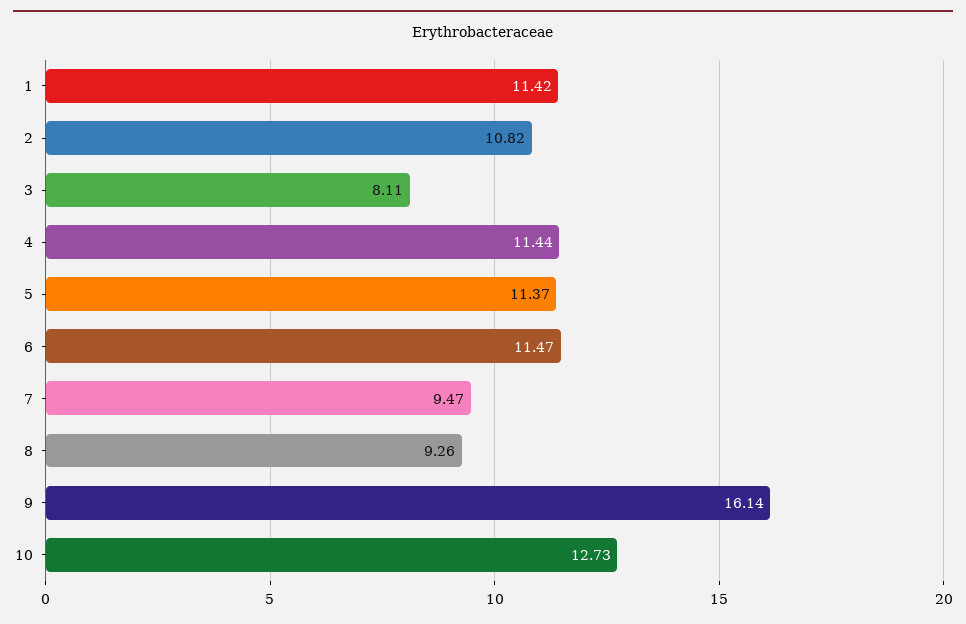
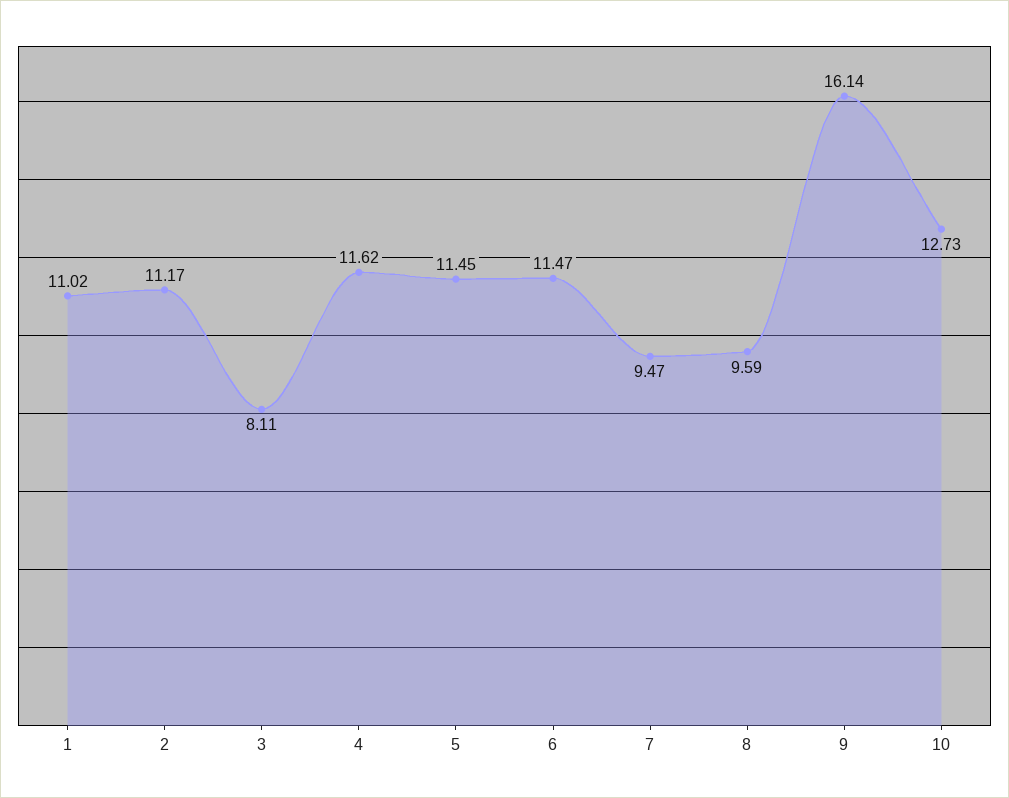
1: 11.42 -> 11.02
2: 10.82 -> 11.17
4: 11.44 -> 11.62
5: 11.37 -> 11.45
8: 9.26 -> 9.59

